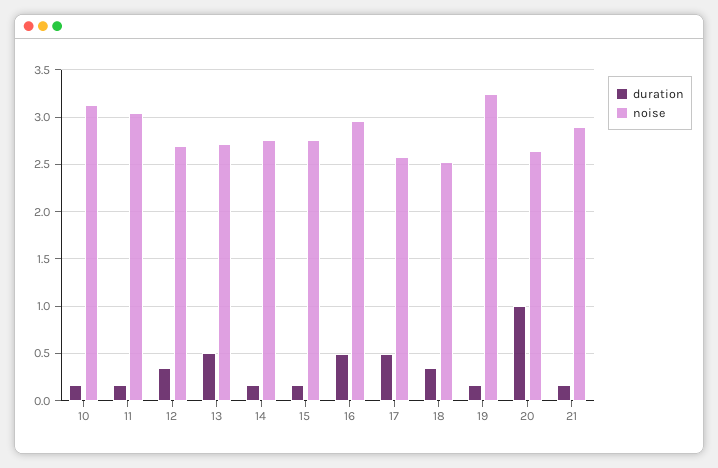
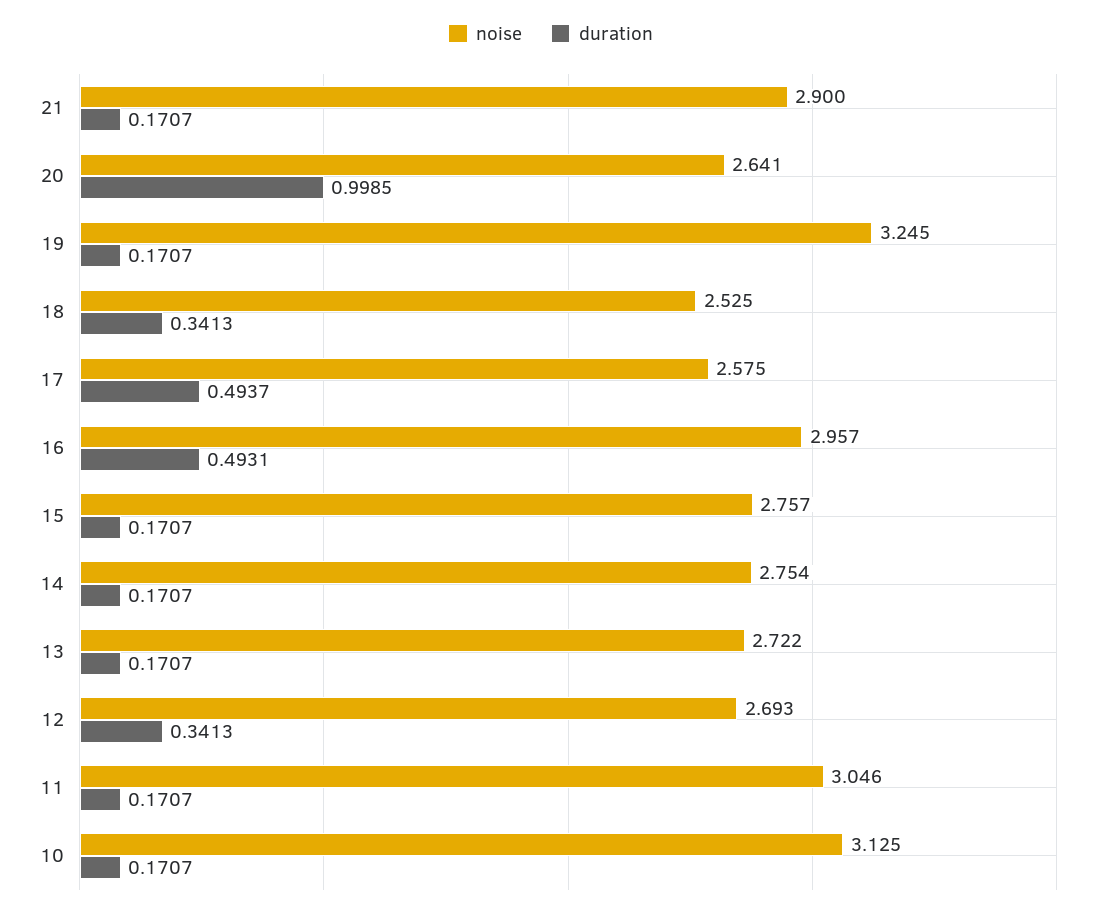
duration, 13: 0.5 -> 0.1707

